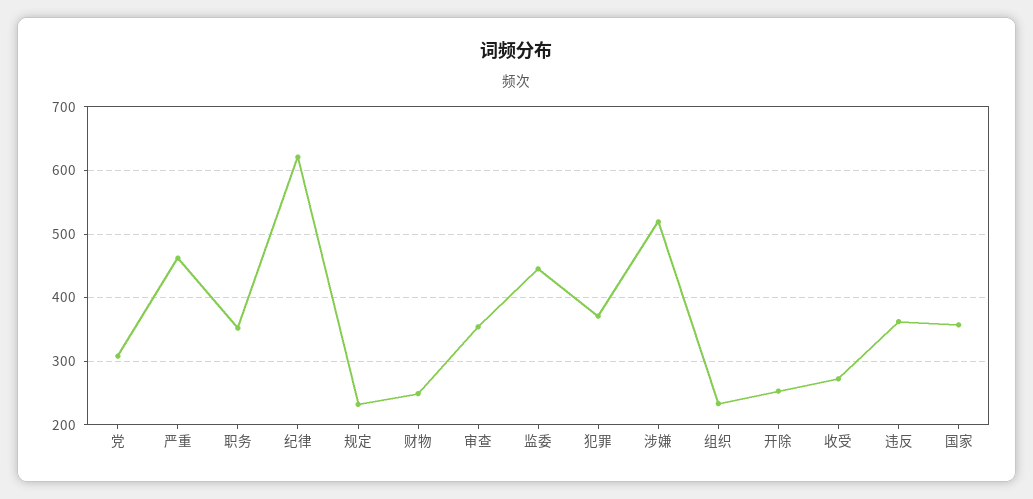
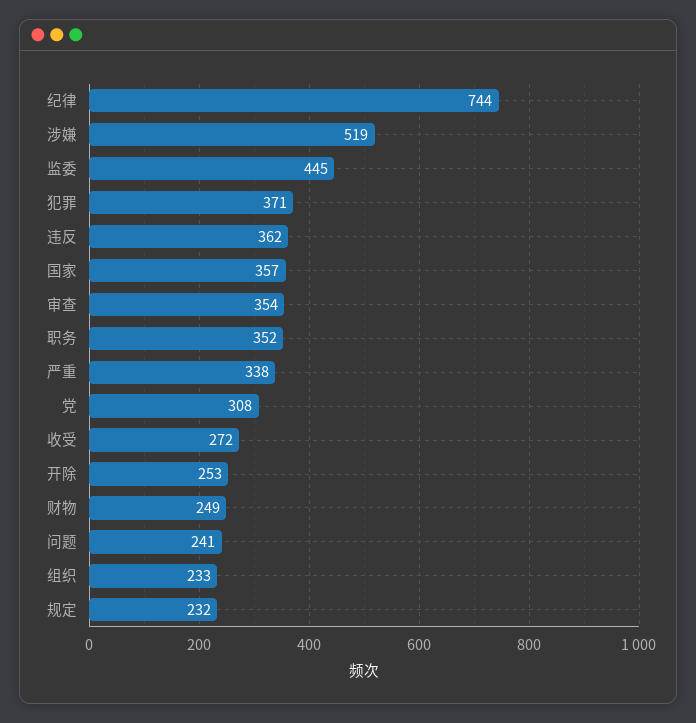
严重: 460 -> 338
纪律: 620 -> 744
问题: none -> 241

